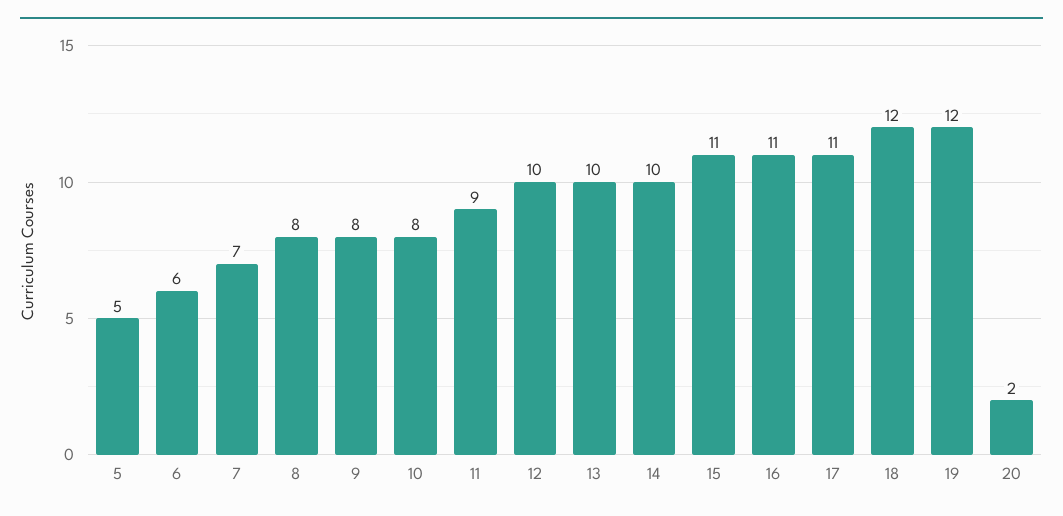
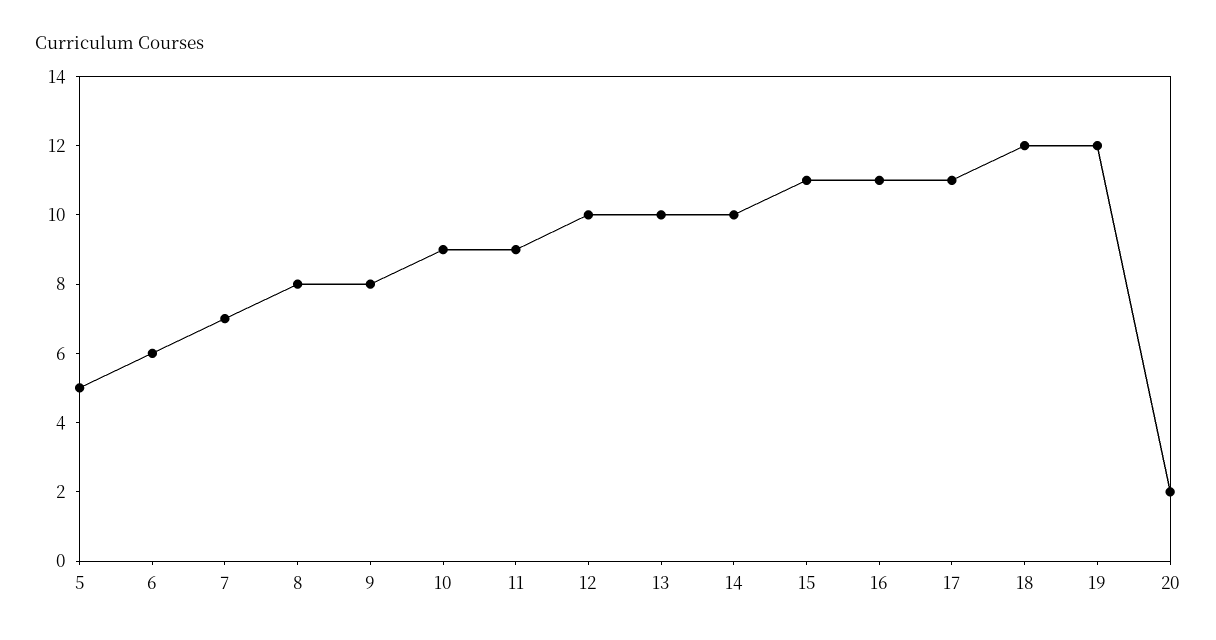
10: 8 -> 9

